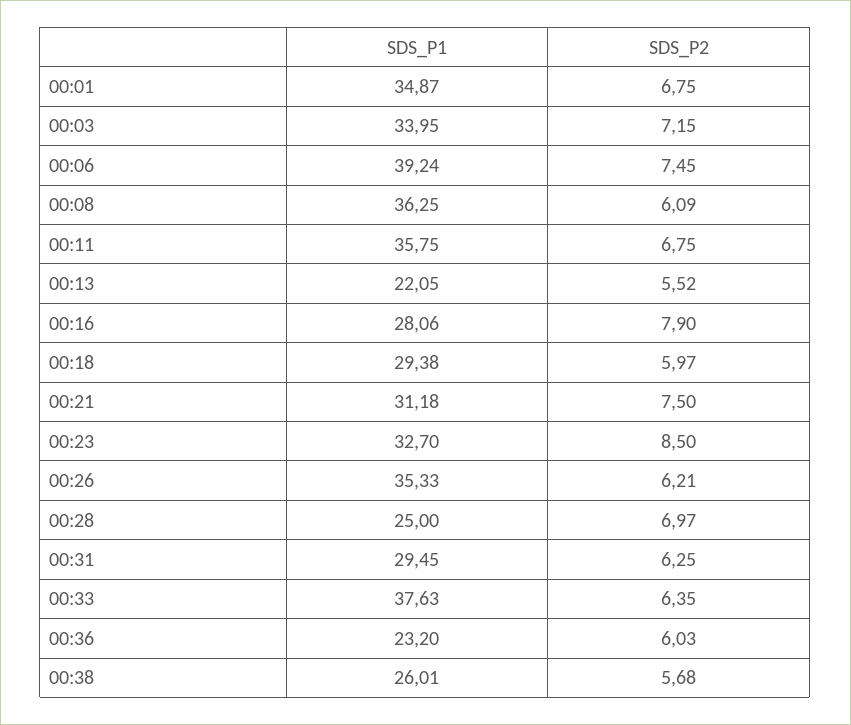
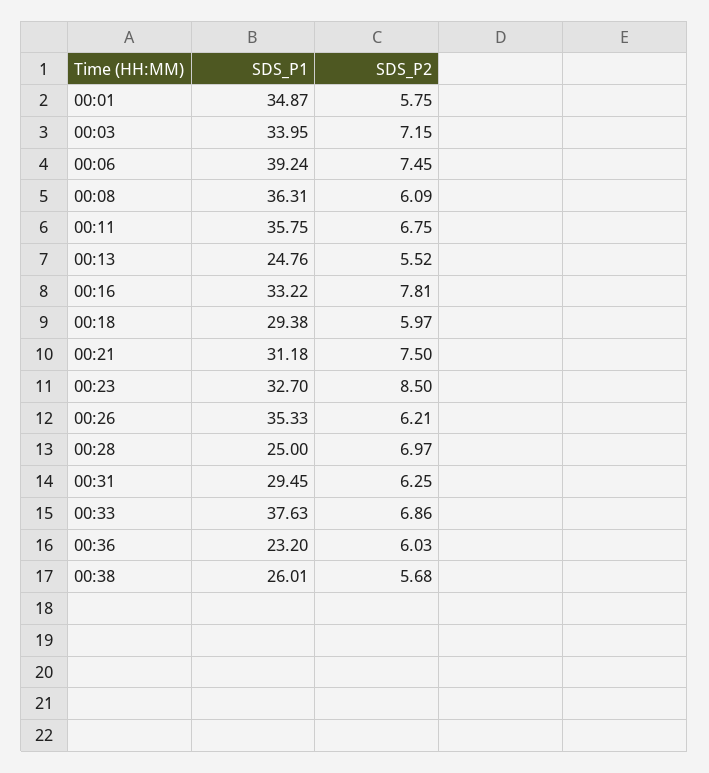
SDS_P2, 00:01: 6.75 -> 5.75
SDS_P1, 00:08: 36.25 -> 36.31
SDS_P1, 00:13: 22.05 -> 24.76
SDS_P1, 00:16: 28.06 -> 33.22
SDS_P2, 00:16: 7.9 -> 7.81
SDS_P2, 00:33: 6.35 -> 6.86

